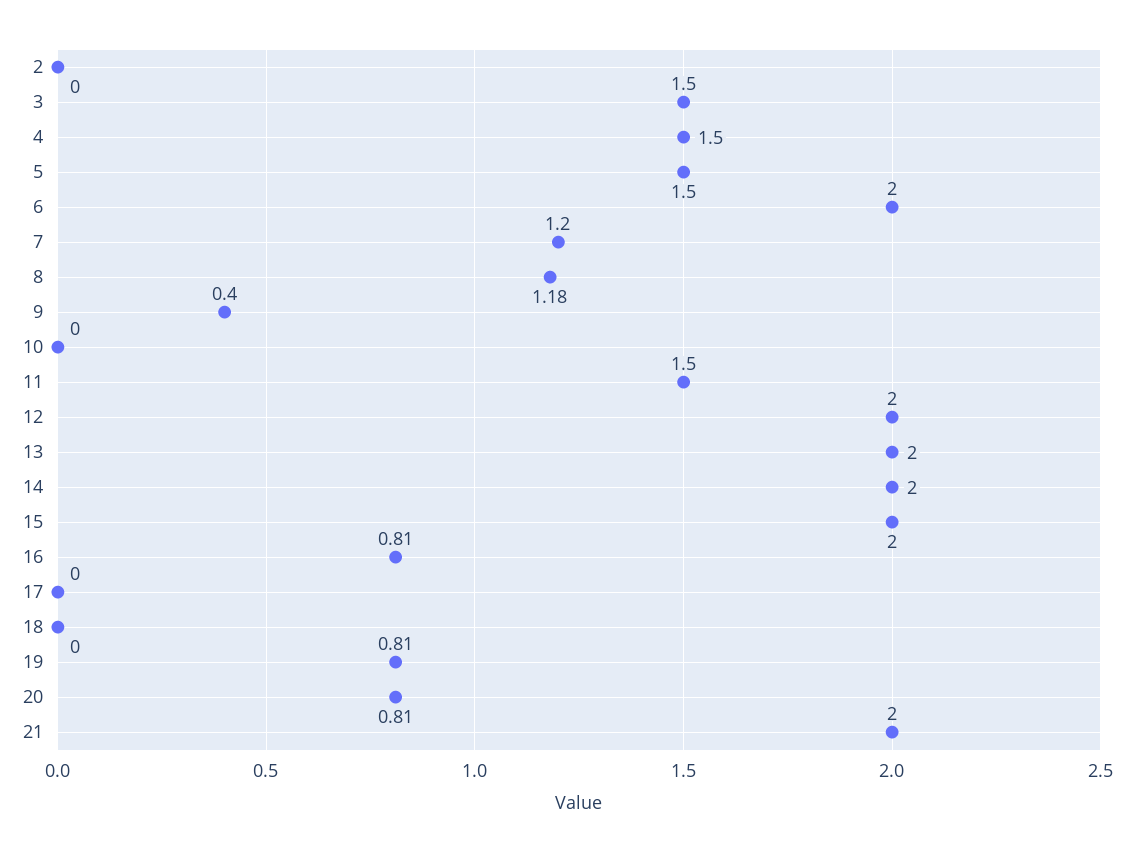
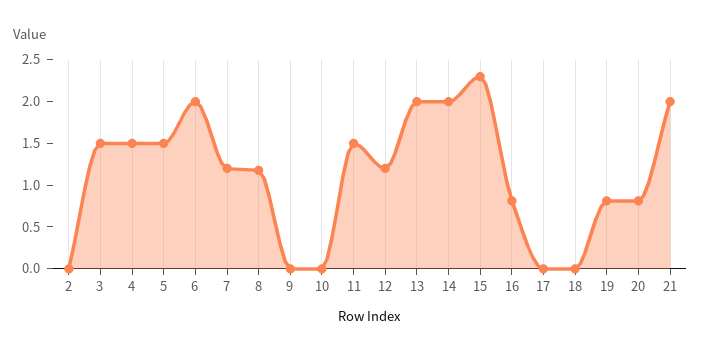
9: 0.4 -> 0
12: 2 -> 1.2
15: 2 -> 2.3

